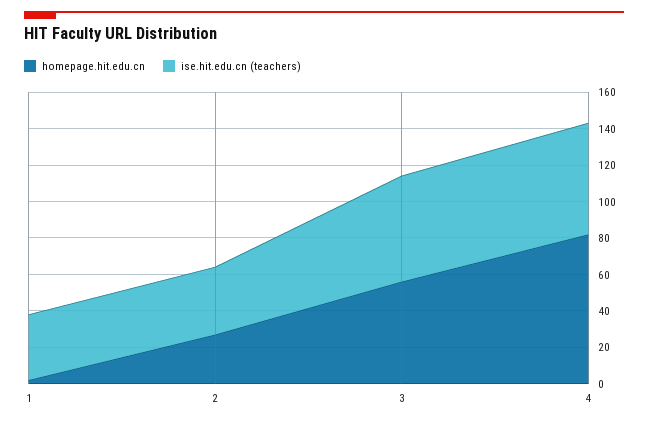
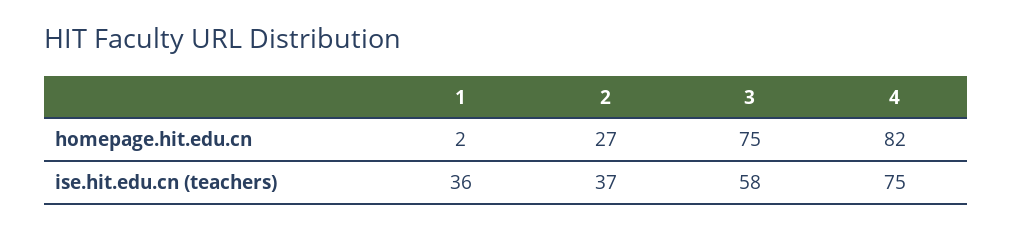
homepage.hit.edu.cn, 3: 55 -> 75
ise.hit.edu.cn (teachers), 4: 60 -> 75

